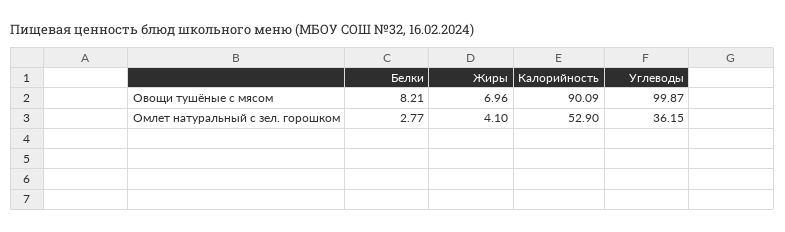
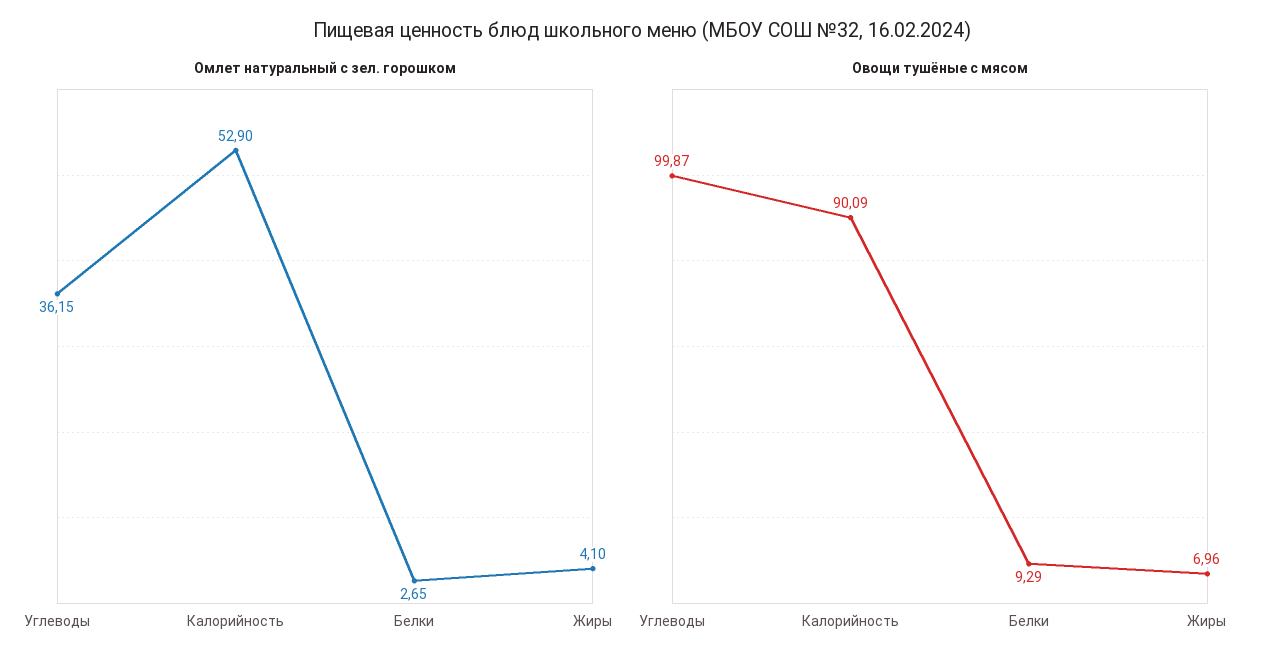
Овощи тушёные с мясом, Белки: 8.21 -> 9.29
Омлет натуральный с зел. горошком, Белки: 2.77 -> 2.65

